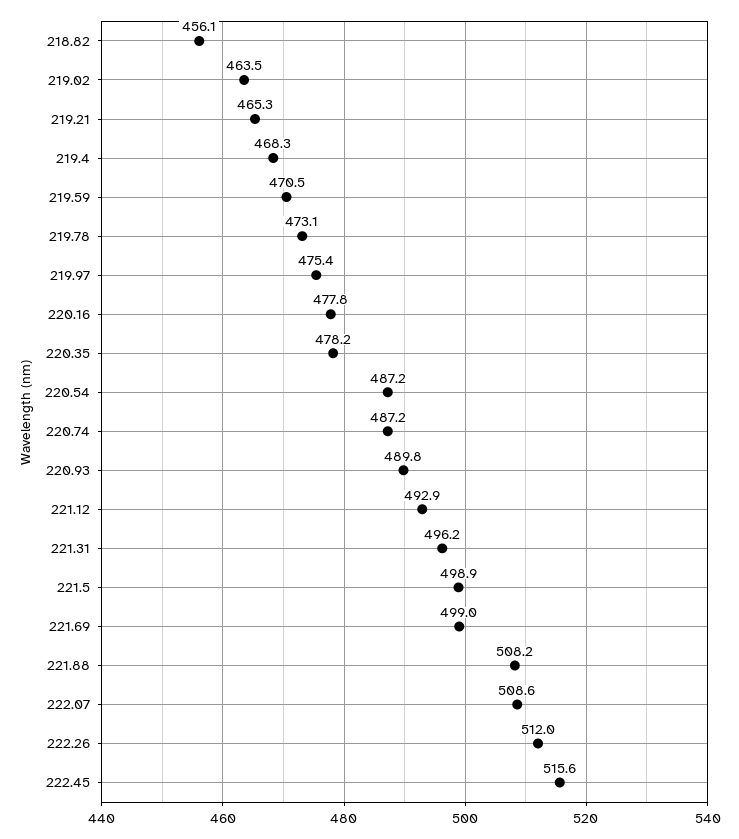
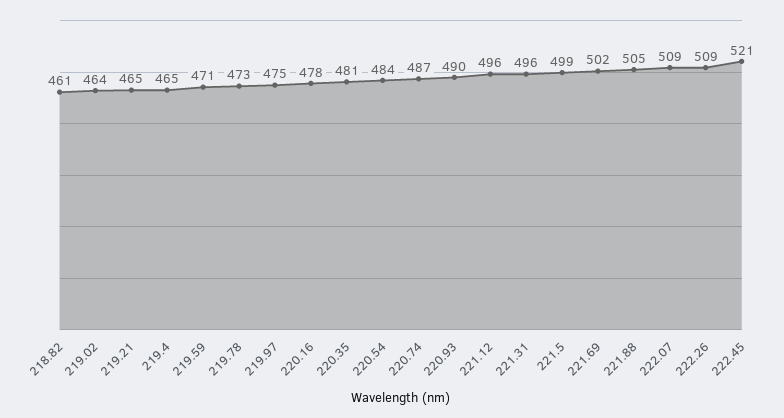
218.82: 456.1 -> 461
219.4: 468.3 -> 465
220.35: 478.2 -> 481
220.54: 487.2 -> 484
221.12: 492.9 -> 496
221.69: 499 -> 502
221.88: 508.2 -> 505
222.26: 512 -> 509
222.45: 515.6 -> 521

